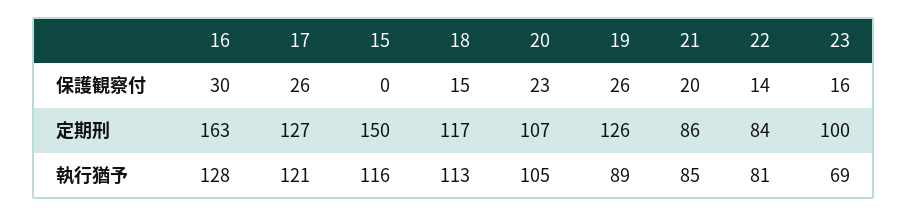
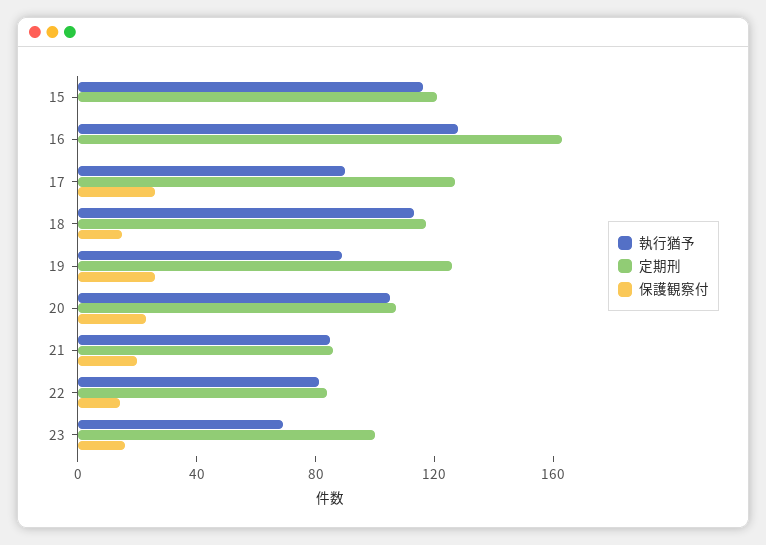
保護観察付, 16: 30 -> 0
定期刑, 15: 150 -> 120
執行猶予, 17: 121 -> 90

